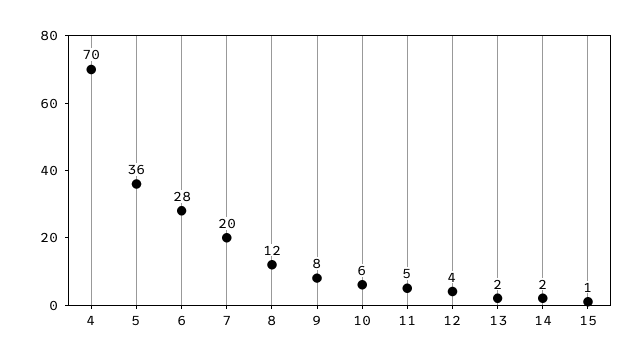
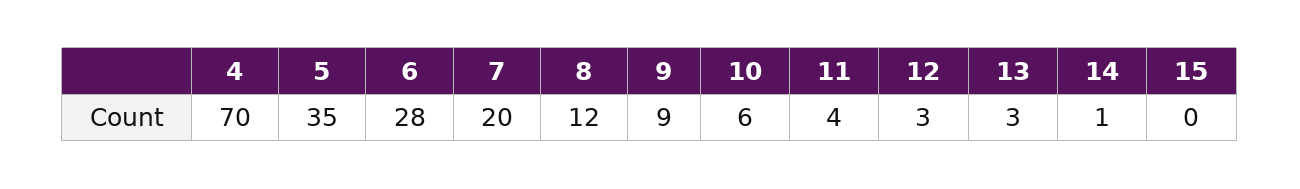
5: 36 -> 35
9: 8 -> 9
11: 5 -> 4
12: 4 -> 3
13: 2 -> 3
14: 2 -> 1
15: 1 -> 0

